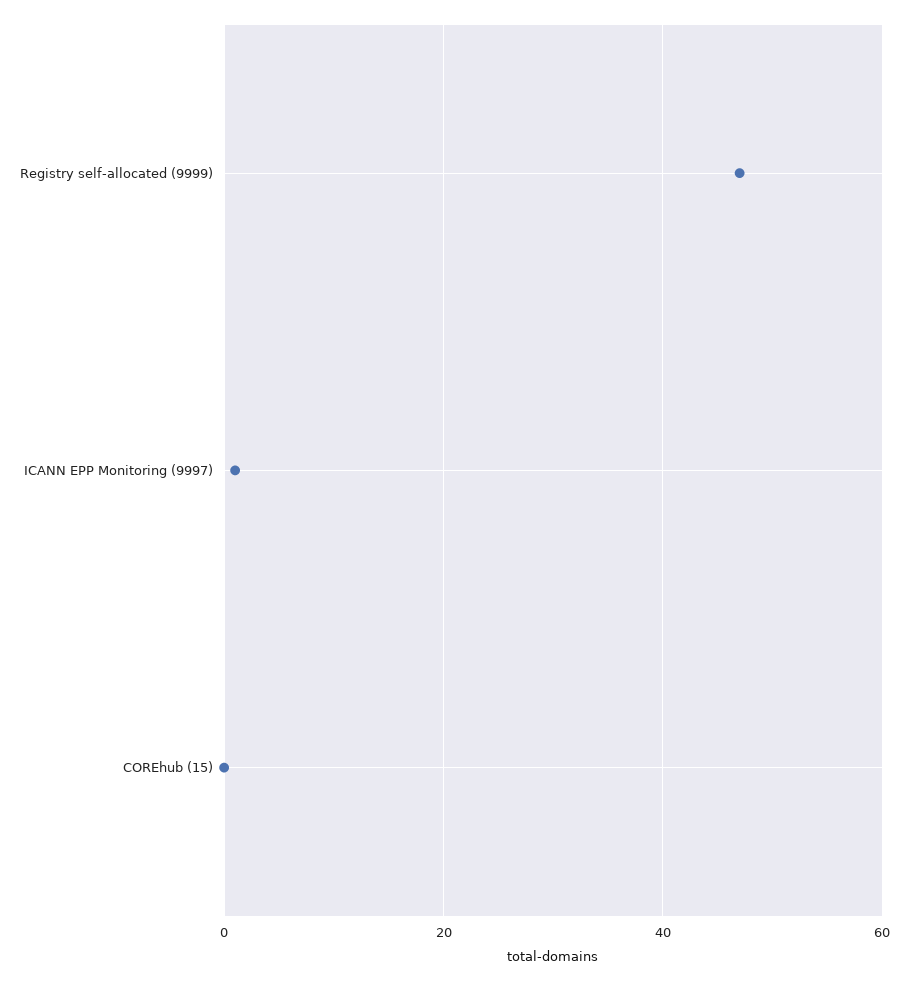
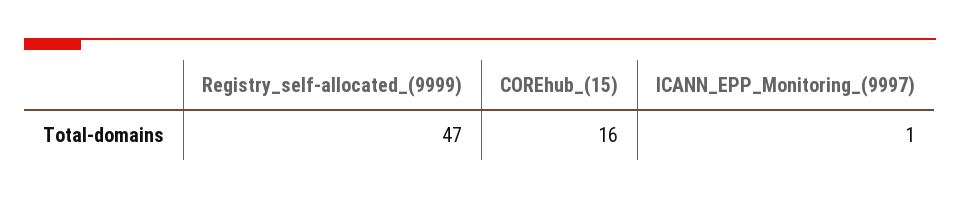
COREhub (15): 0 -> 16

